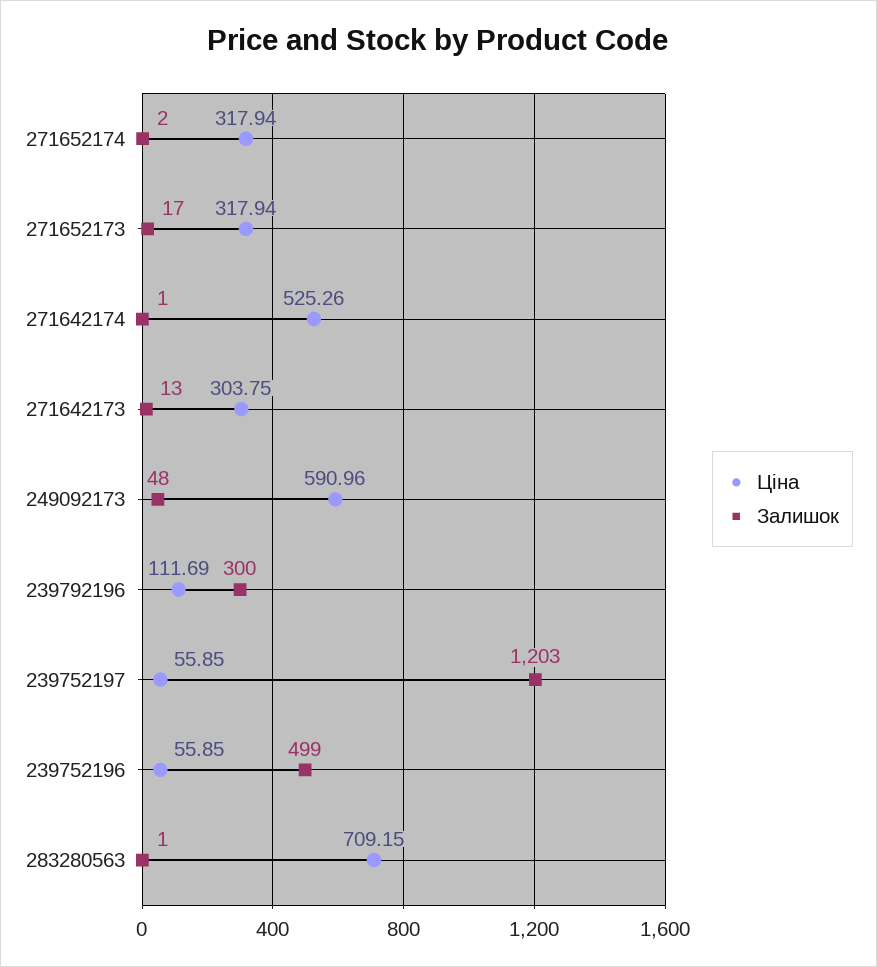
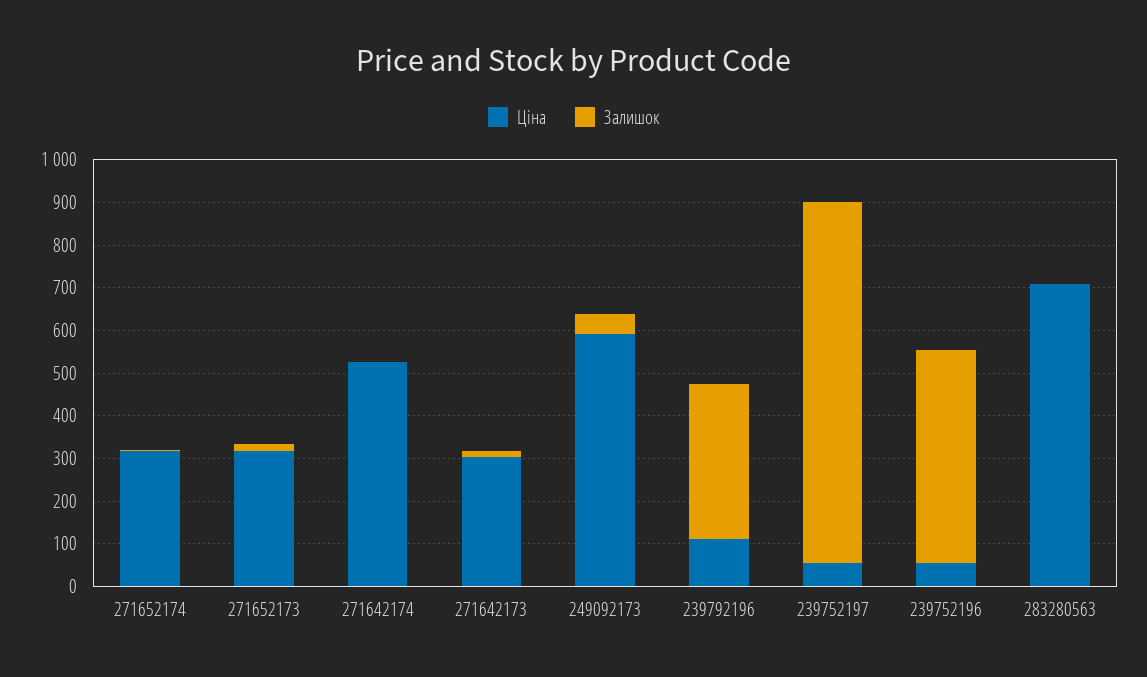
Залишок, 239792196: 300 -> 360
Залишок, 239752197: 1203 -> 840

